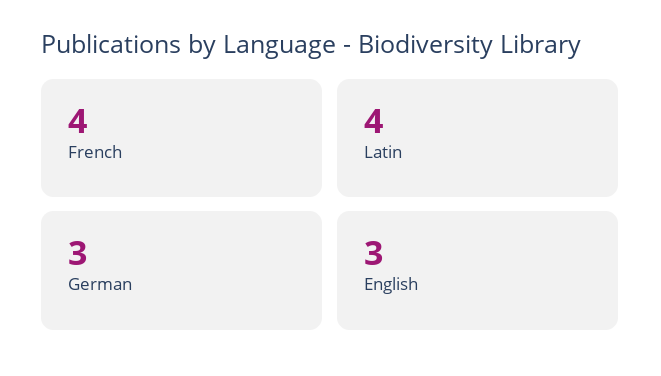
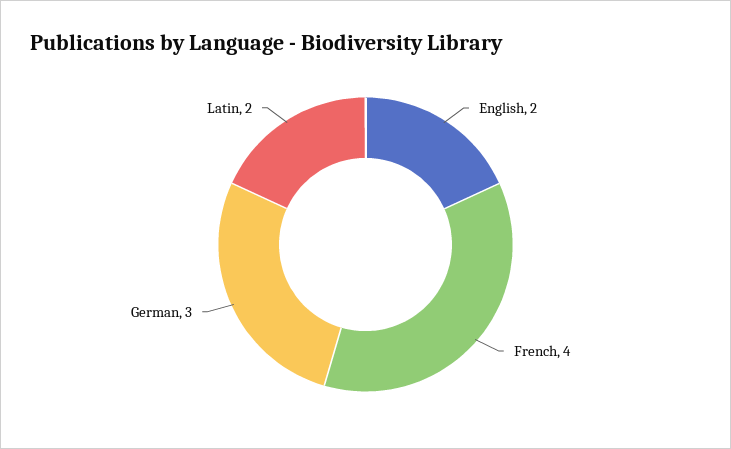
Latin: 4 -> 2
English: 3 -> 2

